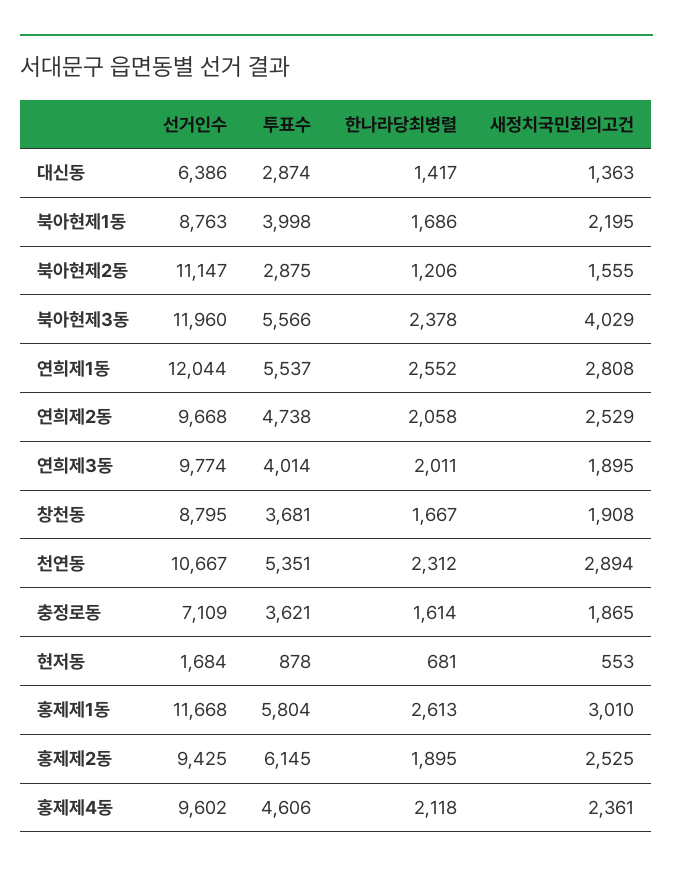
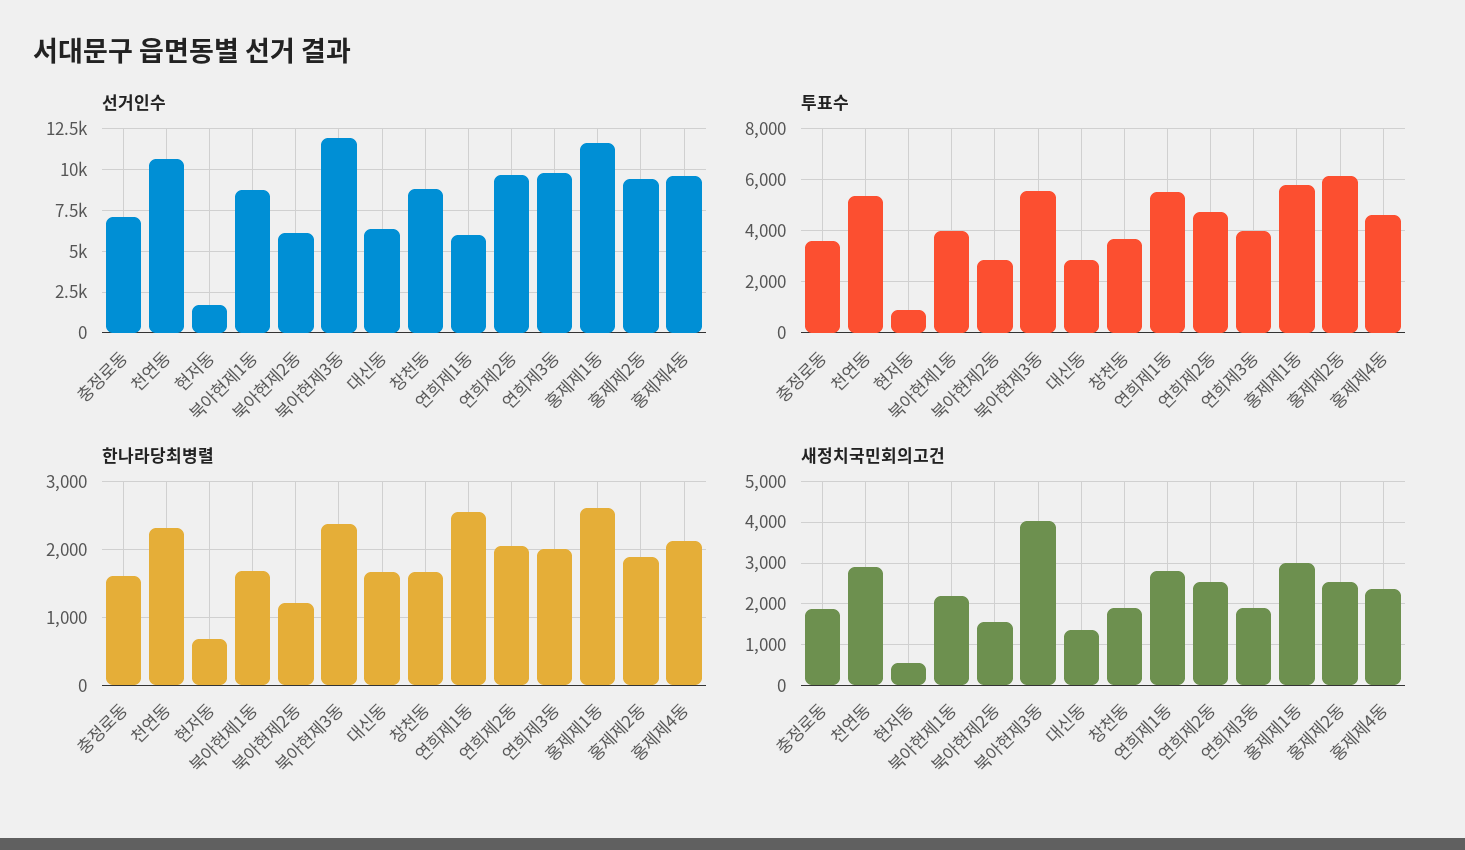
한나라당최병렬, 대신동: 1417 -> 1700
선거인수, 북아현제2동: 11147 -> 6000
선거인수, 연희제1동: 12044 -> 6000

